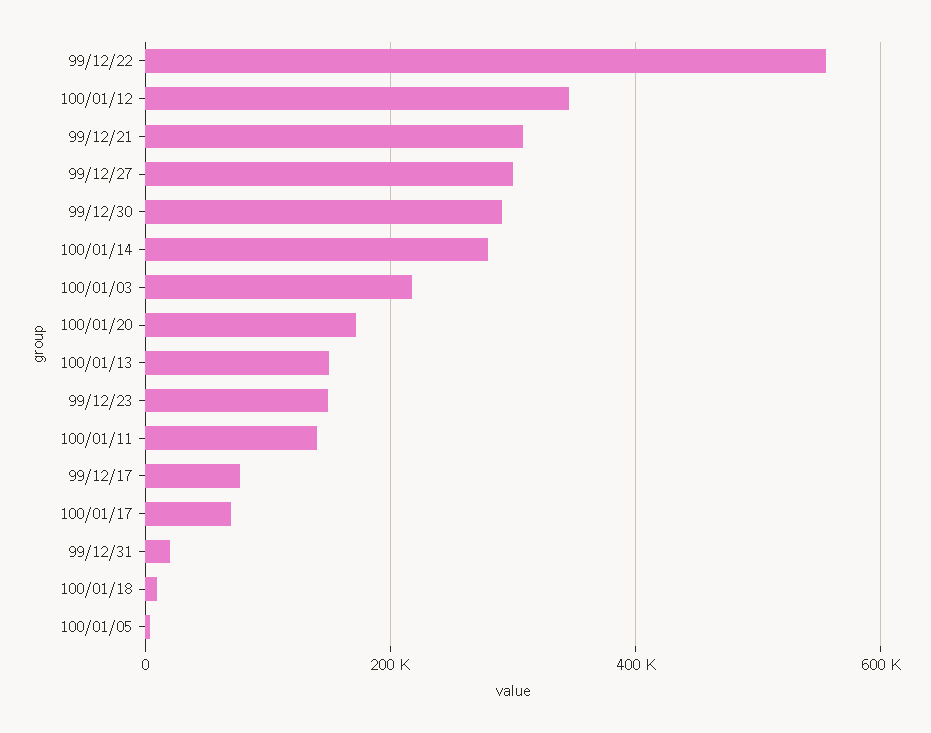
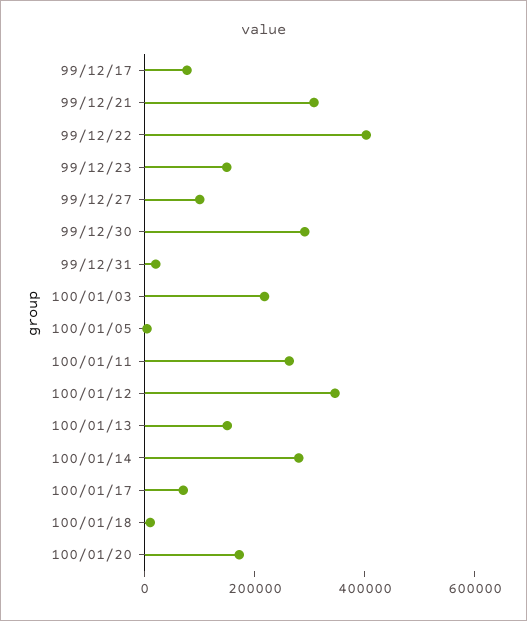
99/12/22: 560000 -> 400000
99/12/27: 300000 -> 100000
100/01/11: 140000 -> 250000

